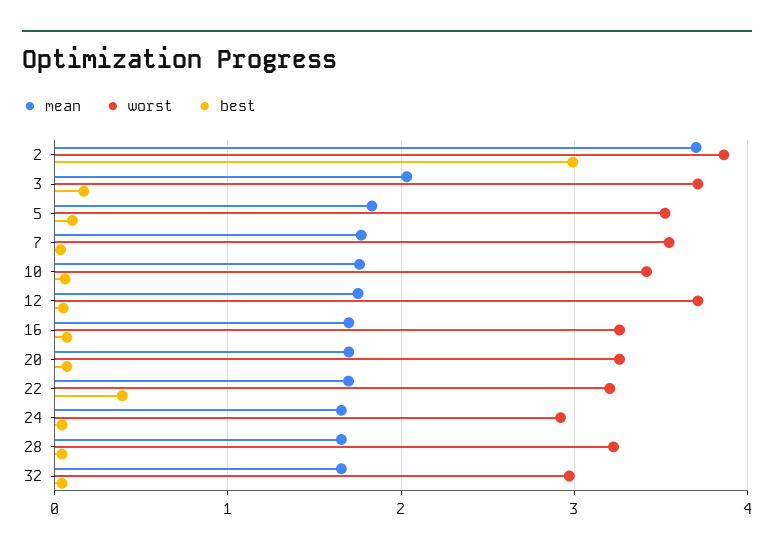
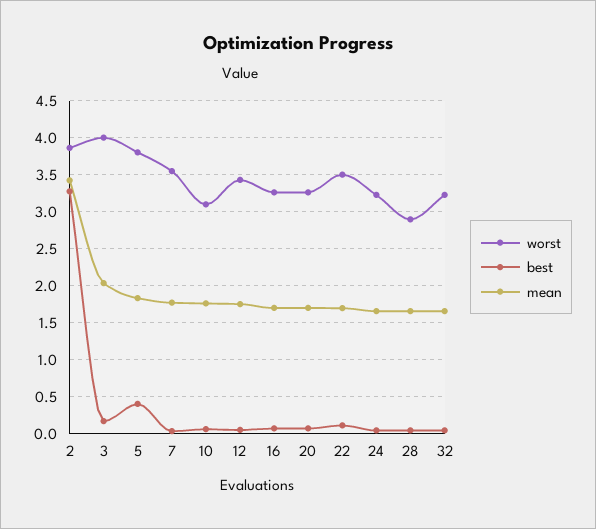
mean, 2: 3.7 -> 3.4
best, 2: 3 -> 3.3
worst, 3: 3.7 -> 4
worst, 5: 3.5 -> 3.8
best, 5: 0.1 -> 0.4
worst, 10: 3.4 -> 3.1
worst, 12: 3.7 -> 3.4
worst, 22: 3.2 -> 3.5
best, 22: 0.4 -> 0.1
worst, 24: 2.9 -> 3.2
worst, 28: 3.2 -> 2.9
worst, 32: 3 -> 3.2

